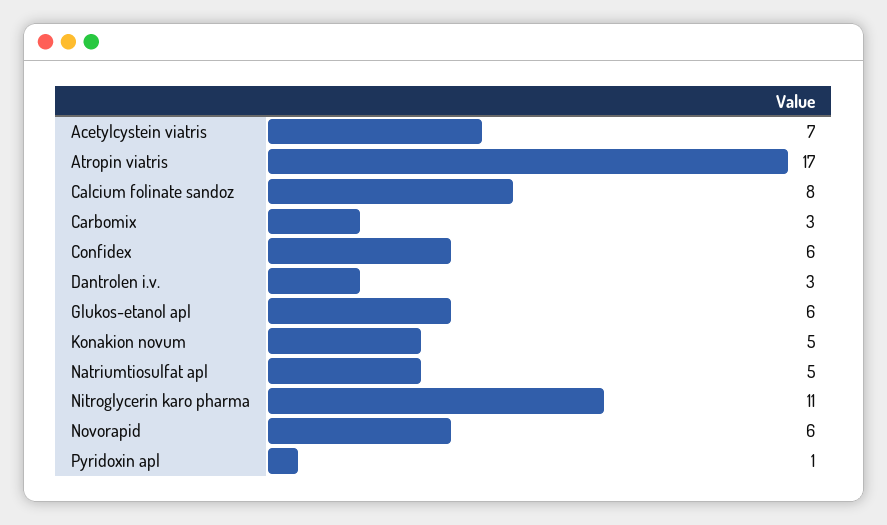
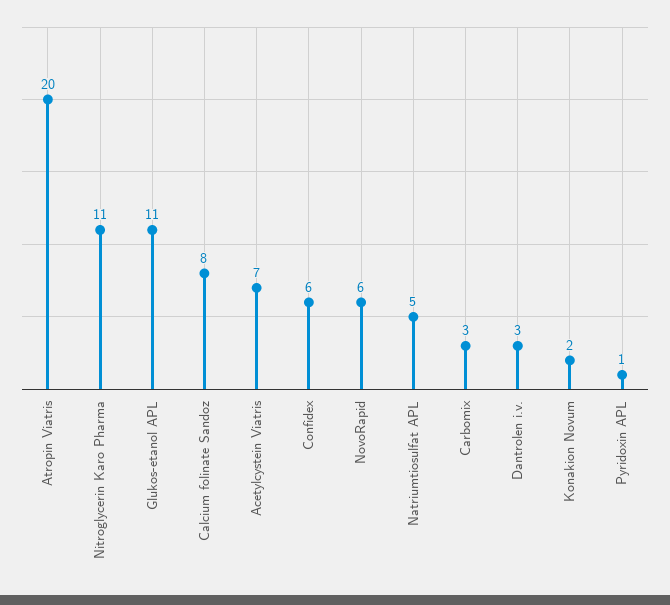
Atropin viatris: 17 -> 20
Glukos-etanol apl: 6 -> 11
Konakion novum: 5 -> 2

